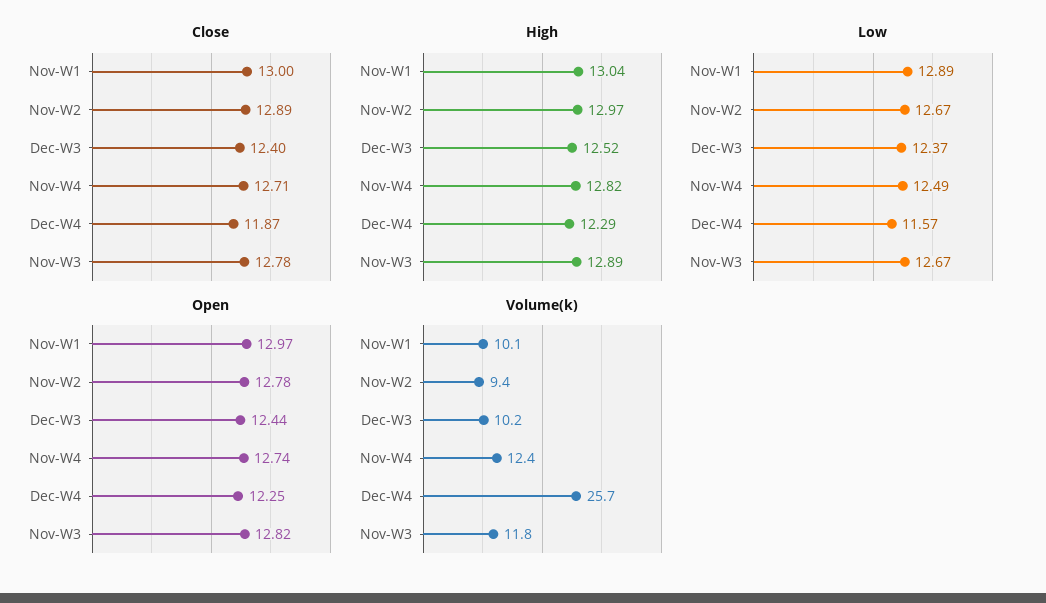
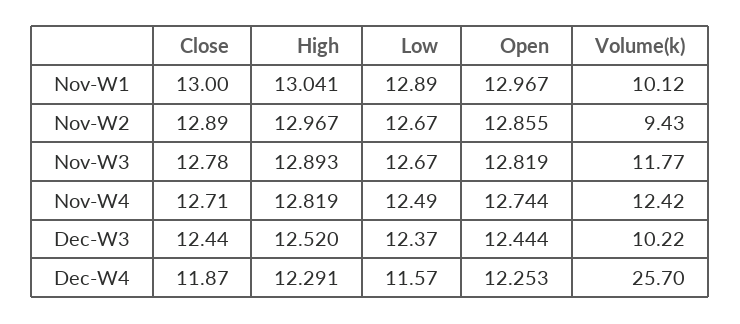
Close, Dec-W3: 12.4 -> 12.44
Open, Nov-W2: 12.78 -> 12.855

